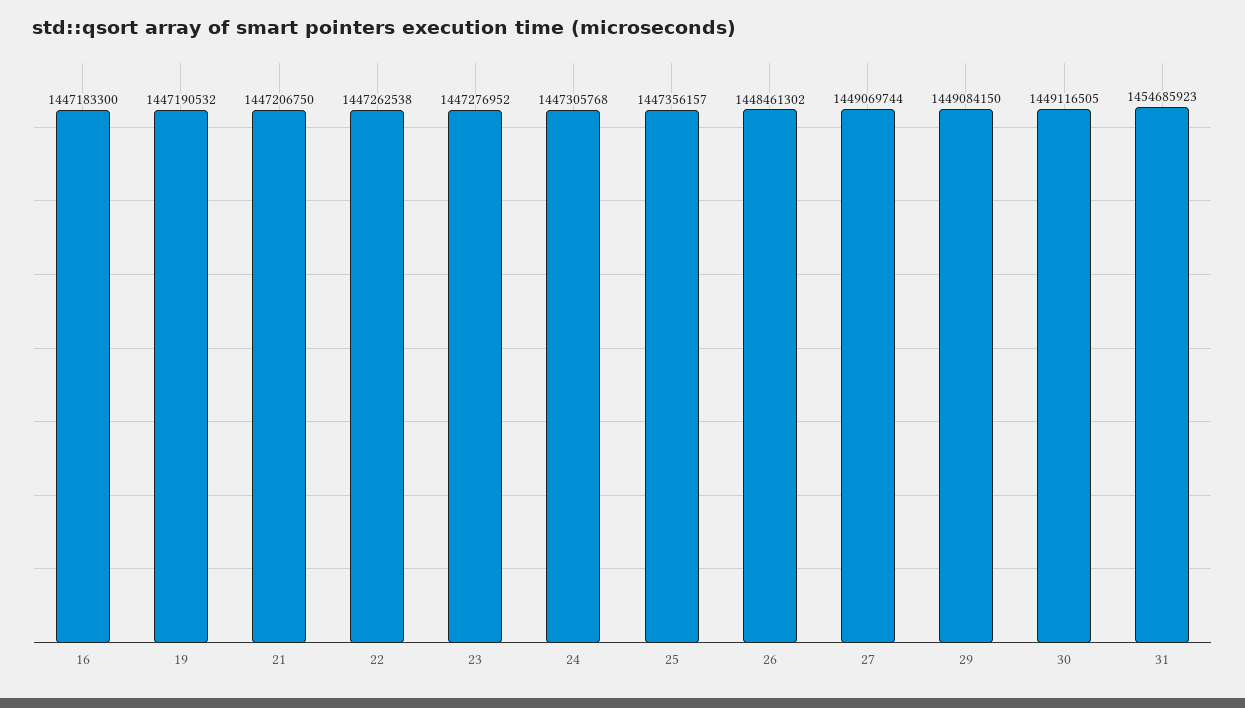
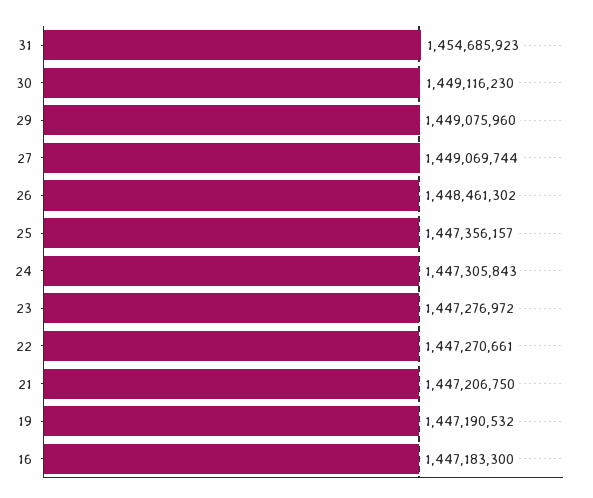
22: 1447262538 -> 1447270661
23: 1447276952 -> 1447276972
24: 1447305768 -> 1447305843
29: 1449084150 -> 1449075960
30: 1449116505 -> 1449116230

